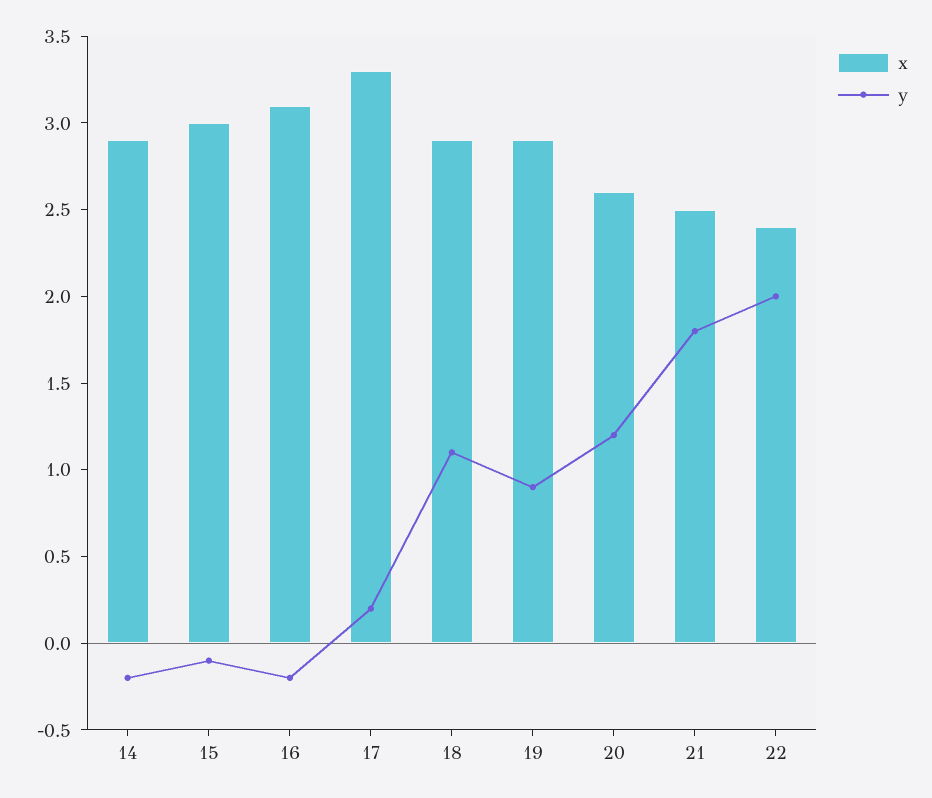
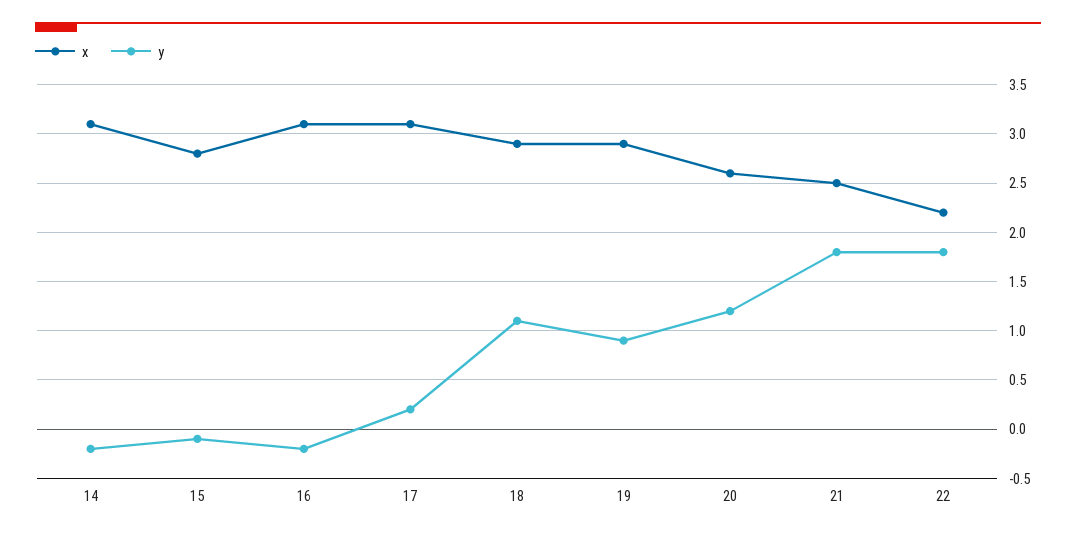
x, 14: 2.9 -> 3.1
x, 15: 3 -> 2.8
x, 17: 3.3 -> 3.1
x, 22: 2.4 -> 2.2
y, 22: 2 -> 1.8

